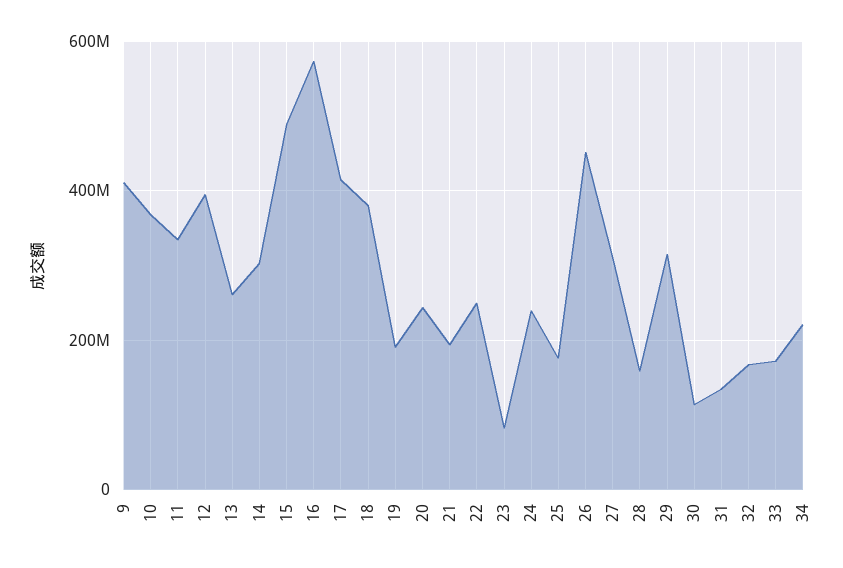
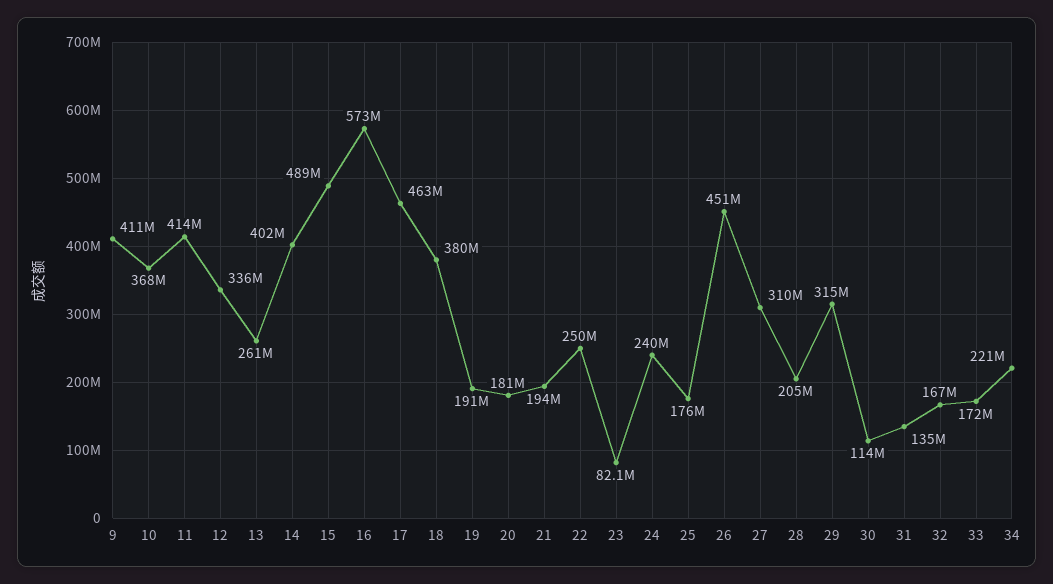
11: 340000000 -> 414000000
12: 400000000 -> 336000000
14: 300000000 -> 402000000
17: 420000000 -> 463000000
20: 240000000 -> 181000000
28: 160000000 -> 205000000

